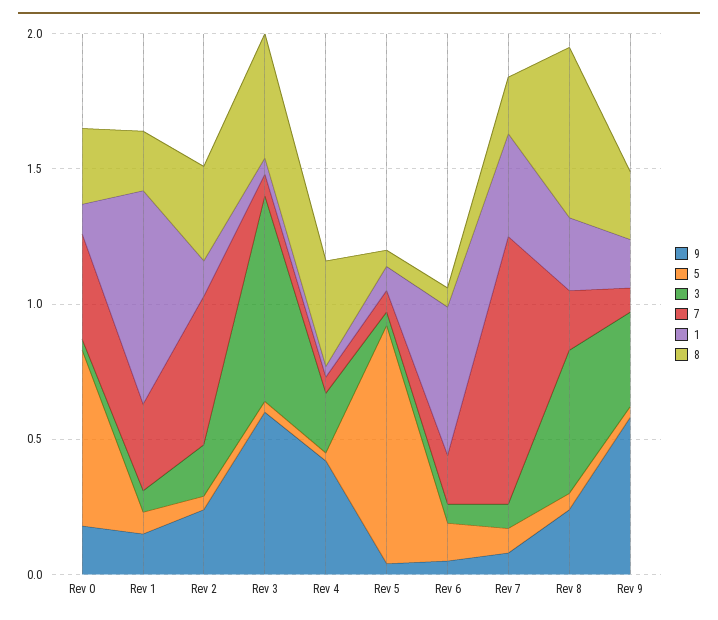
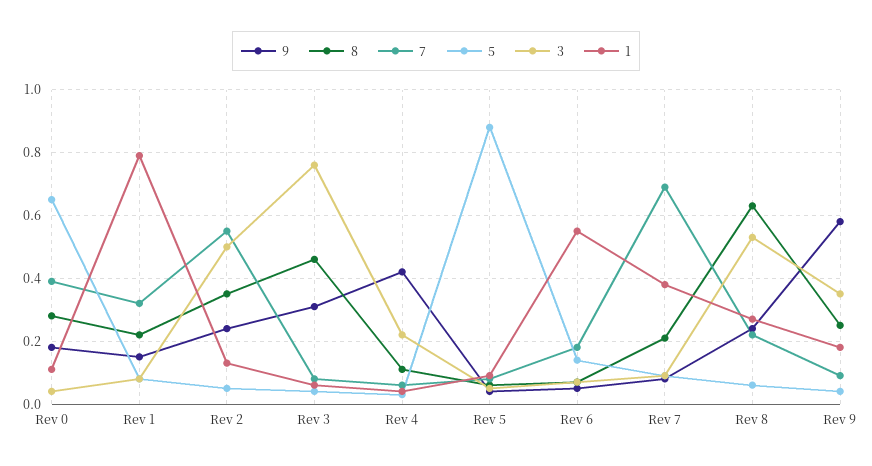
3, Rev 2: 0.2 -> 0.5
9, Rev 3: 0.6 -> 0.3
8, Rev 4: 0.4 -> 0.1
7, Rev 7: 1 -> 0.7

